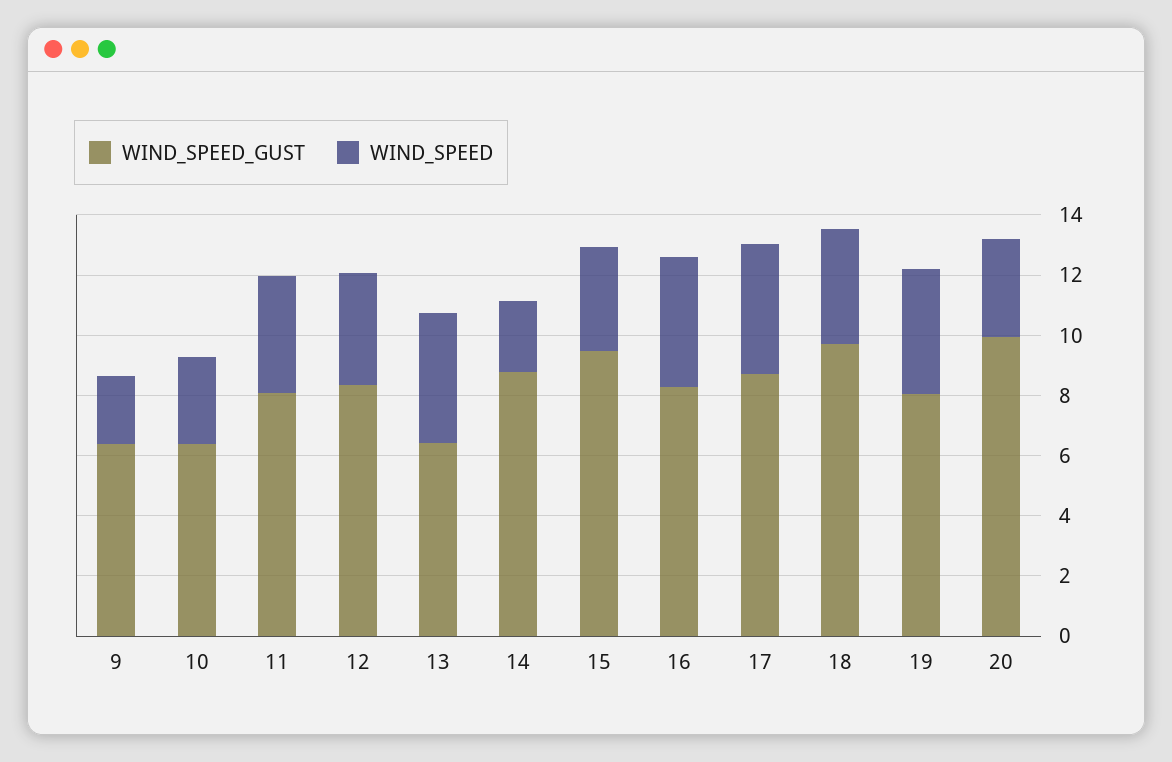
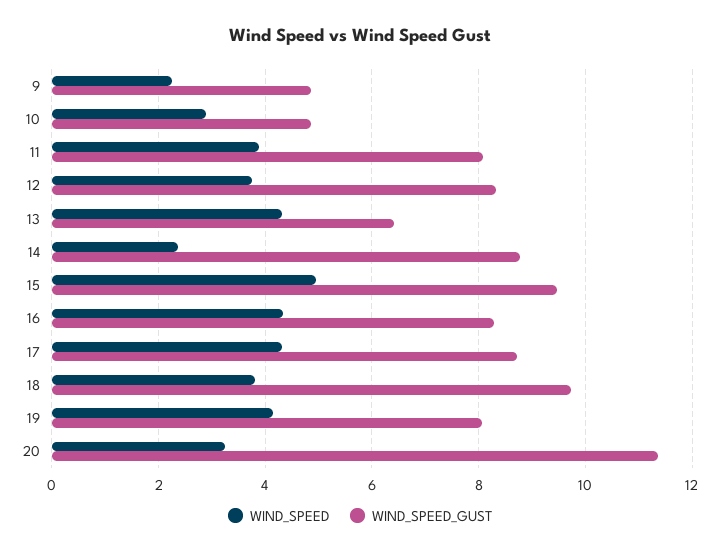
WIND_SPEED_GUST, 9: 6.5 -> 4.8
WIND_SPEED_GUST, 10: 6.5 -> 4.8
WIND_SPEED, 15: 3.5 -> 5
WIND_SPEED_GUST, 20: 10 -> 11.4

